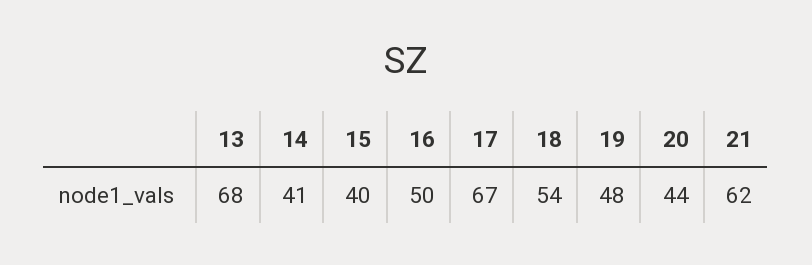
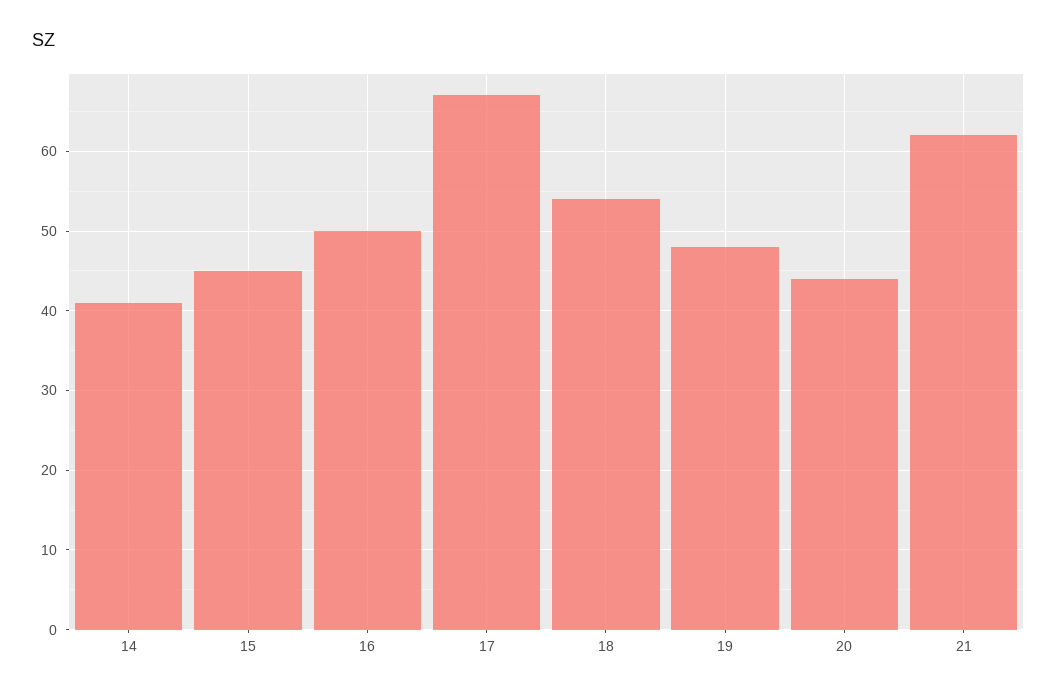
13: 68 -> none
15: 40 -> 45

